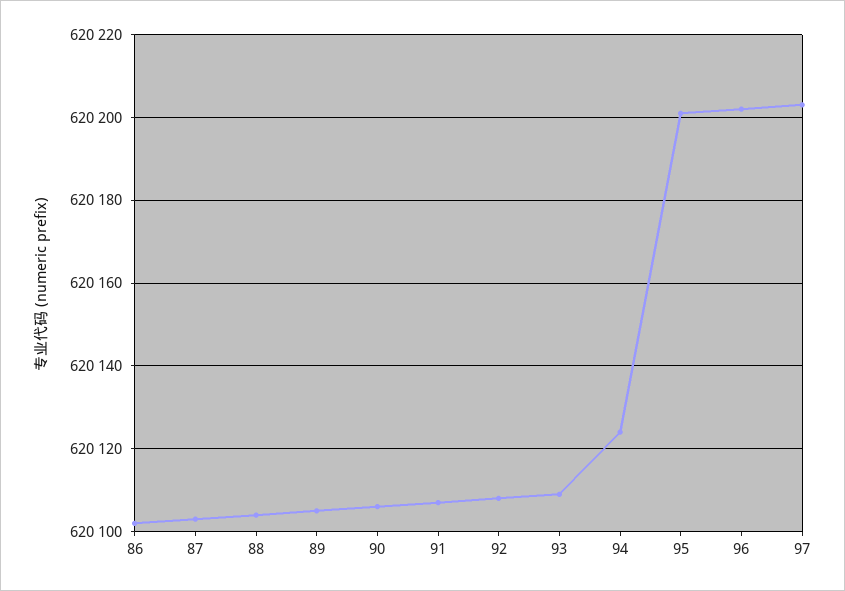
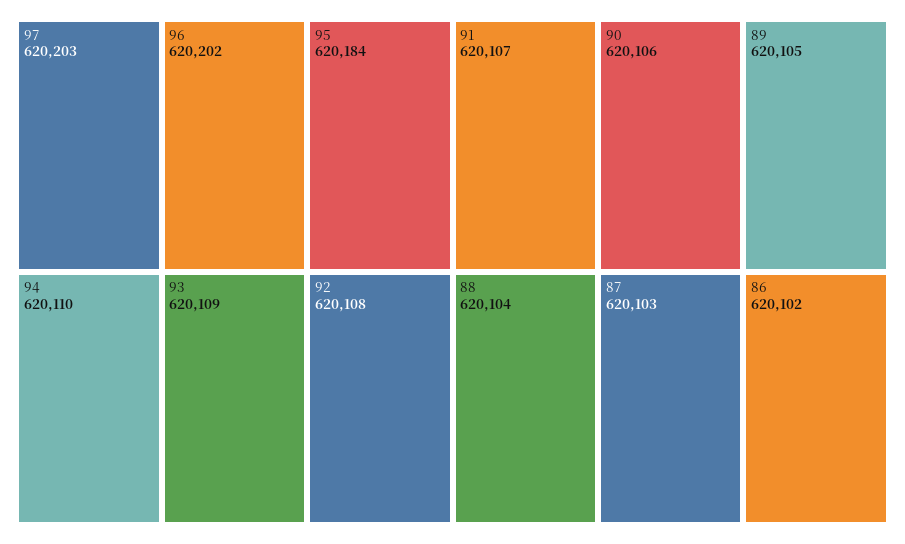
94: 620125 -> 620110
95: 620200 -> 620184

